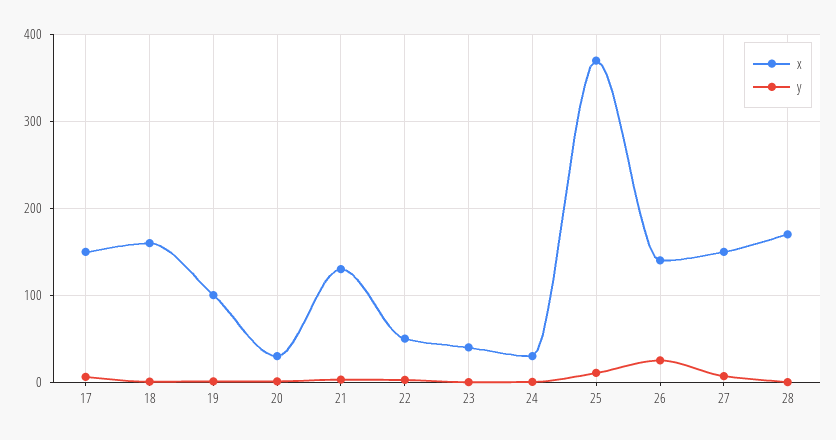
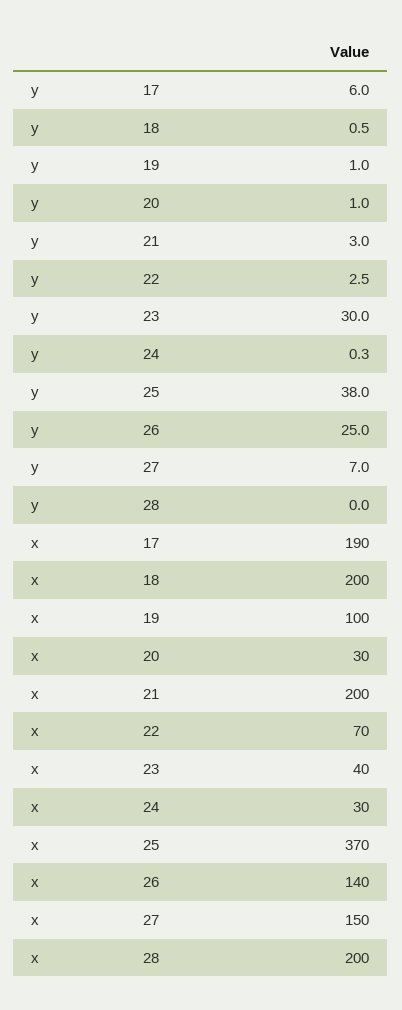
x, 17: 150 -> 190
x, 18: 160 -> 200
x, 21: 130 -> 200
x, 22: 50 -> 70
y, 23: 0 -> 30
y, 25: 10 -> 38
x, 28: 170 -> 200

